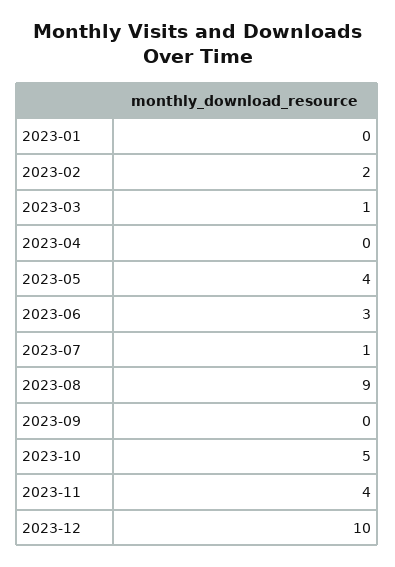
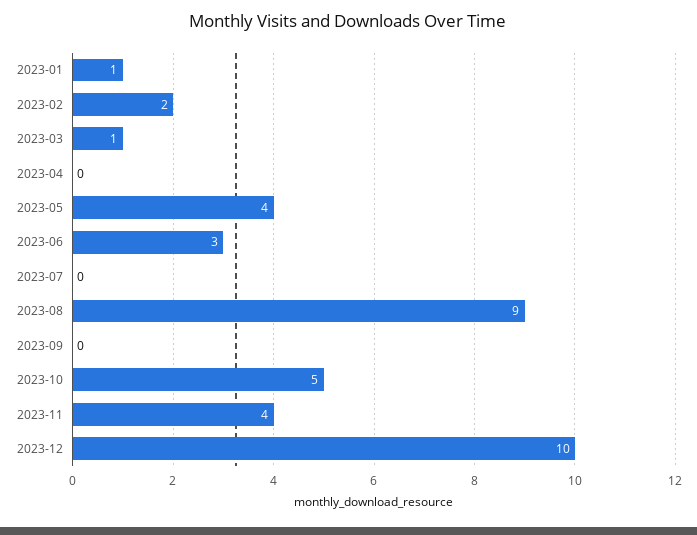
2023-01: 0 -> 1
2023-07: 1 -> 0

